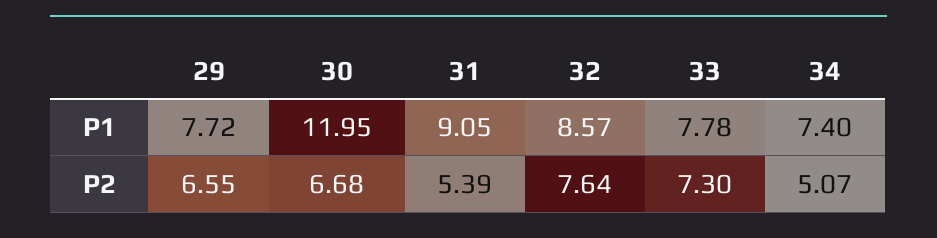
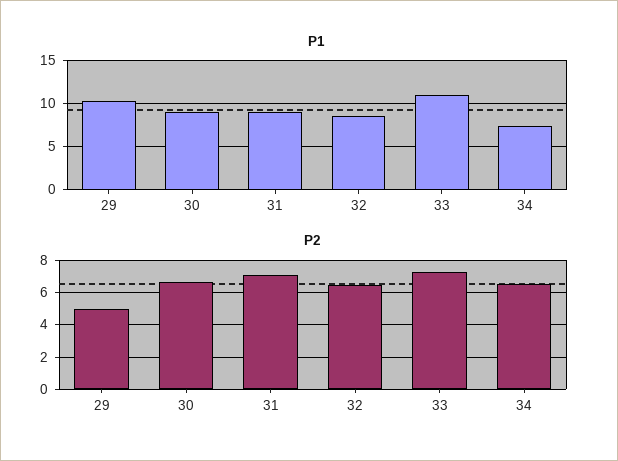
P1, 29: 7.72 -> 10
P1, 30: 11.95 -> 9
P1, 33: 7.78 -> 11
P2, 29: 6.55 -> 5
P2, 31: 5.39 -> 7
P2, 32: 7.64 -> 6.5
P2, 34: 5.07 -> 6.5

